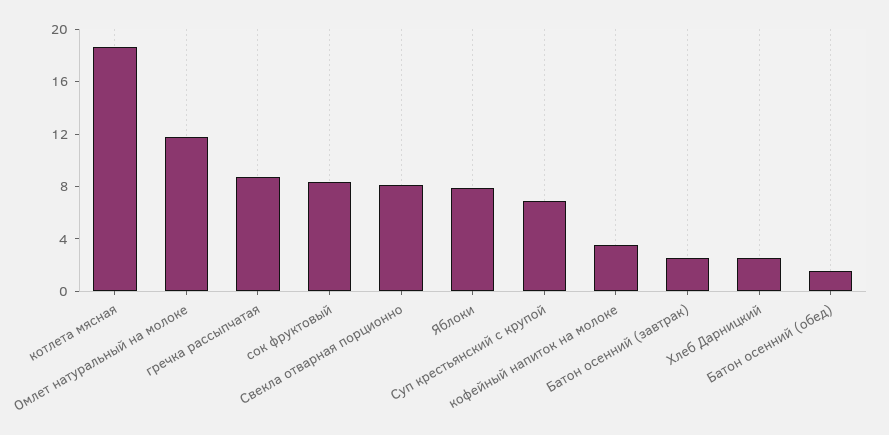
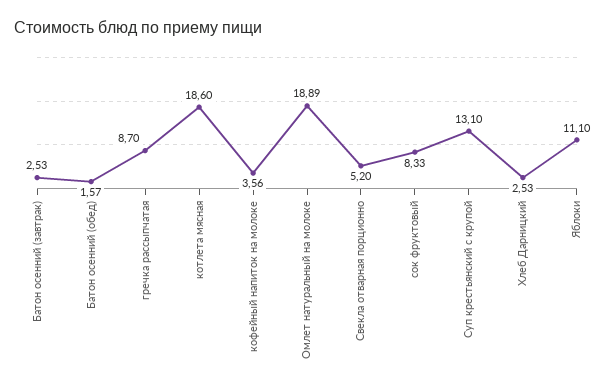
Омлет натуральный на молоке: 12 -> 18.89
Свекла отварная порционно: 8 -> 5.2
Яблоки: 8 -> 11.1
Суп крестьянский с крупой: 7 -> 13.1

